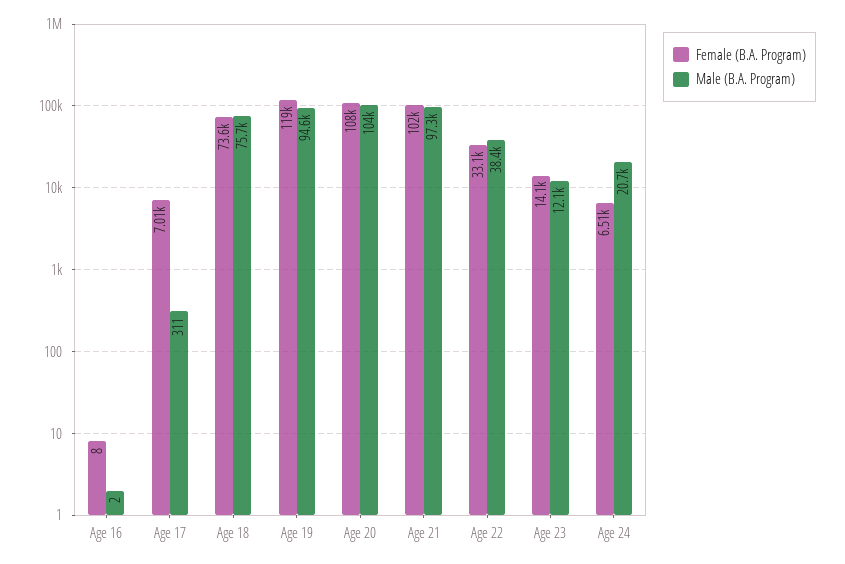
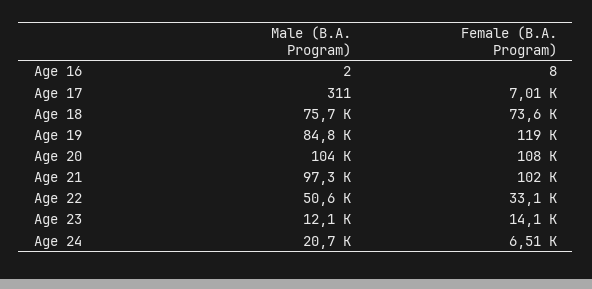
Male (B.A. Program), Age 19: 94600 -> 84800
Male (B.A. Program), Age 22: 38400 -> 50600

